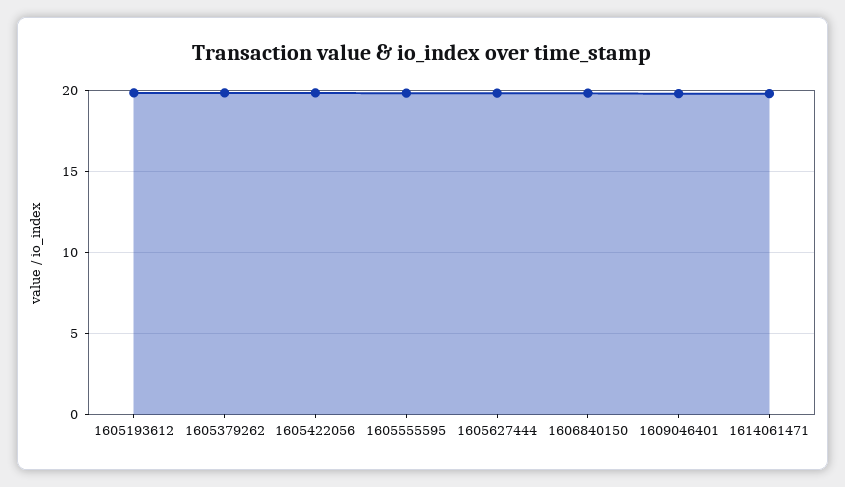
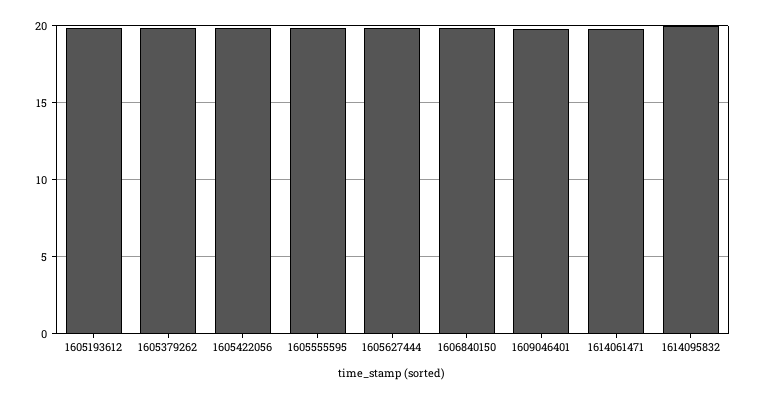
1614095832: none -> 20

